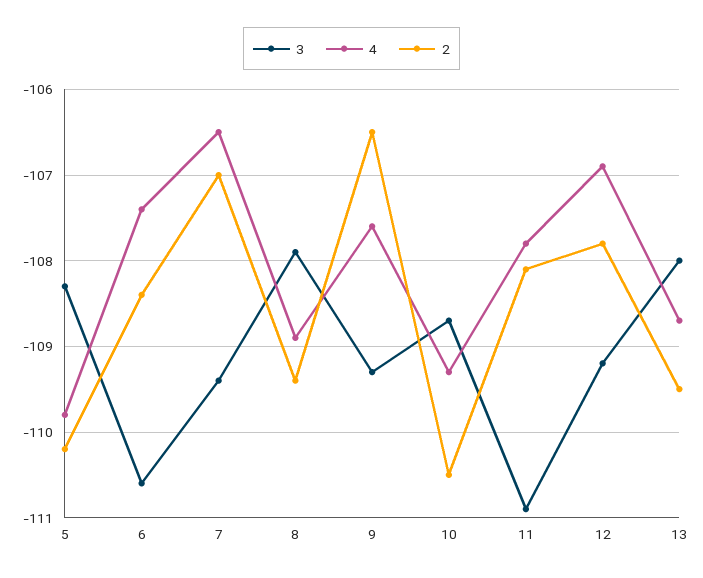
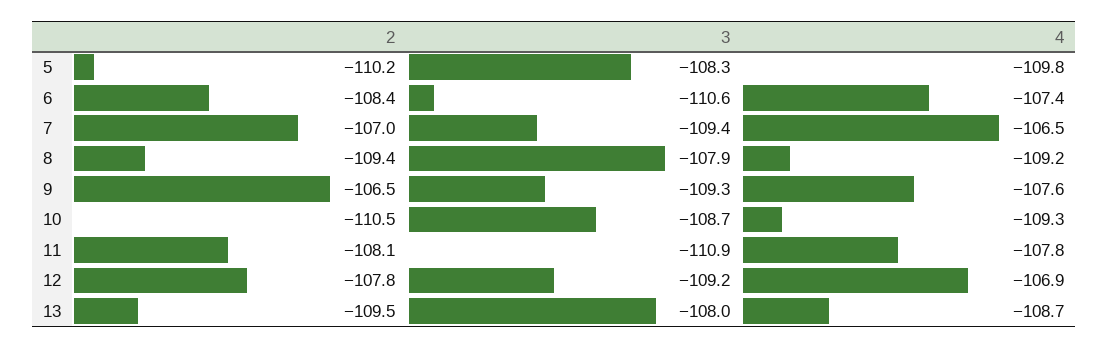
4, 8: -108.9 -> -109.2

